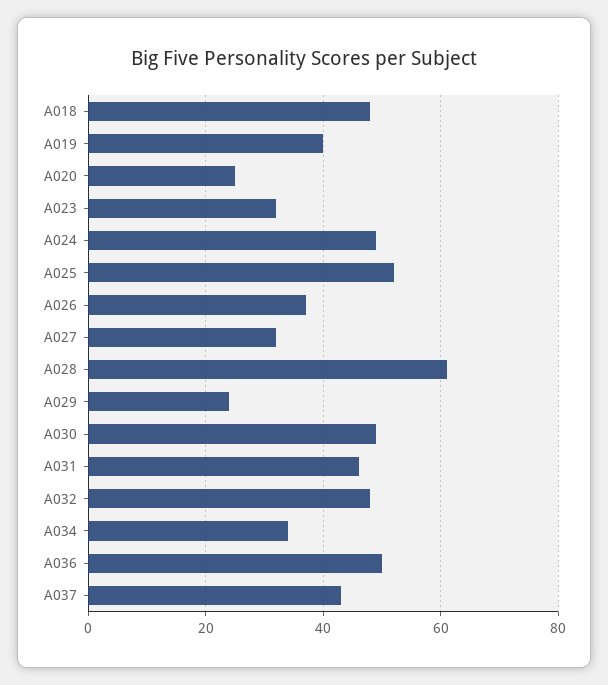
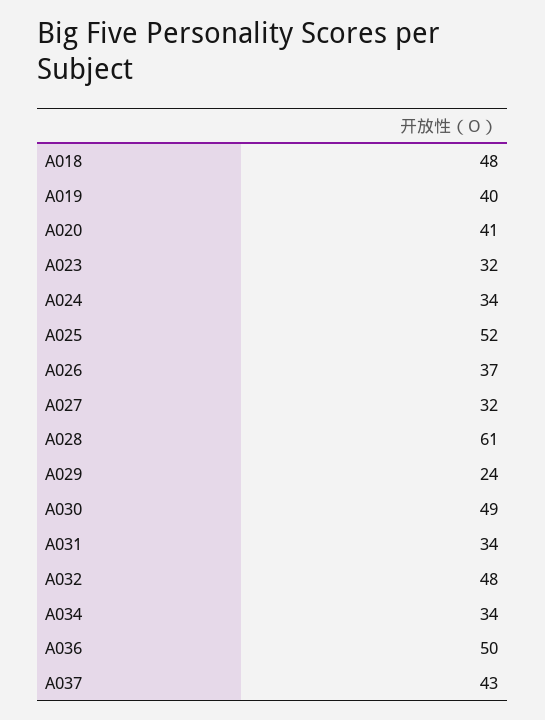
A020: 25 -> 41
A024: 50 -> 34
A031: 45 -> 34

